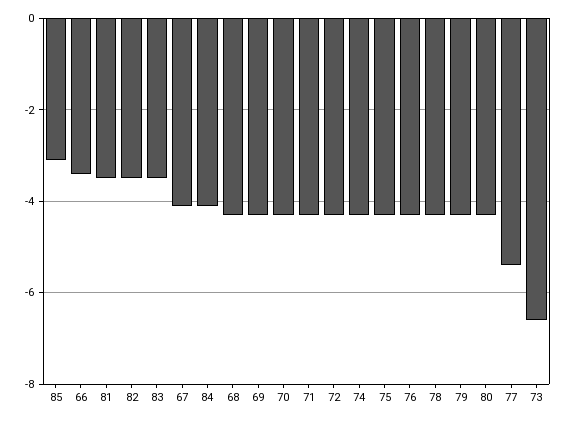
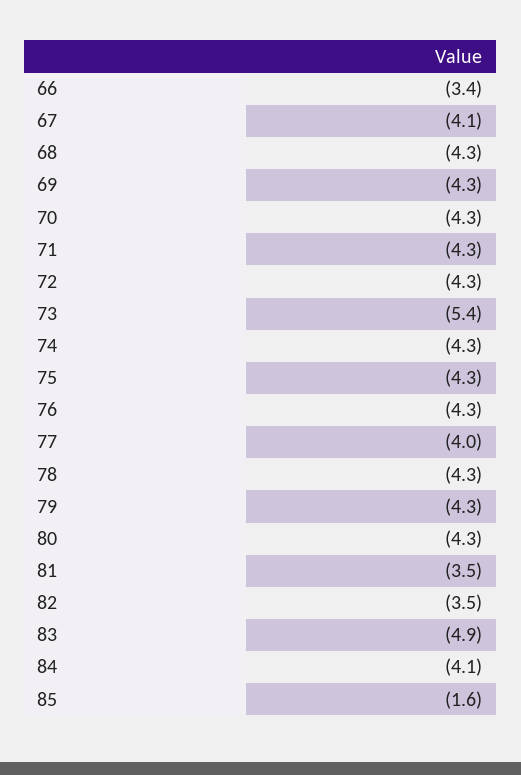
85: -3 -> -1.6
83: -3.5 -> -4.9
77: -5.5 -> -4
73: -6.5 -> -5.4

